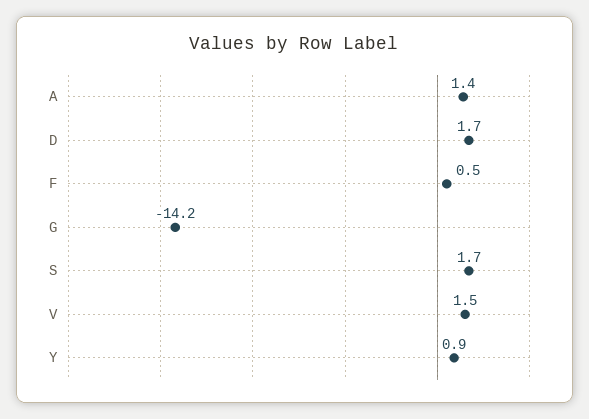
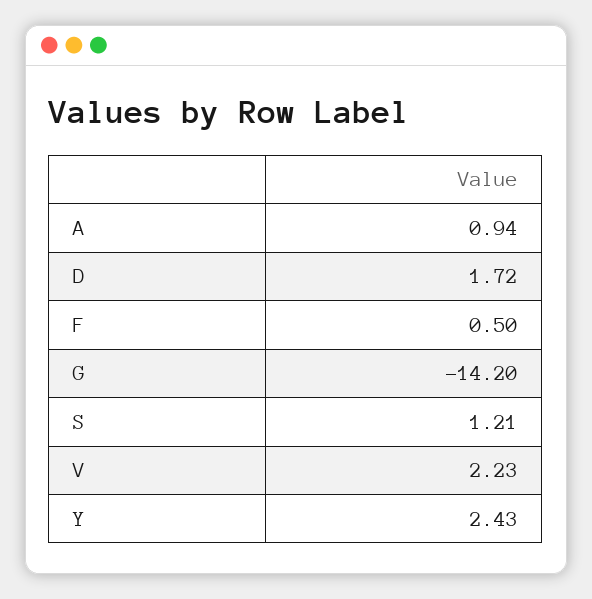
A: 1.4 -> 0.94
S: 1.7 -> 1.21
V: 1.5 -> 2.23
Y: 0.9 -> 2.43

